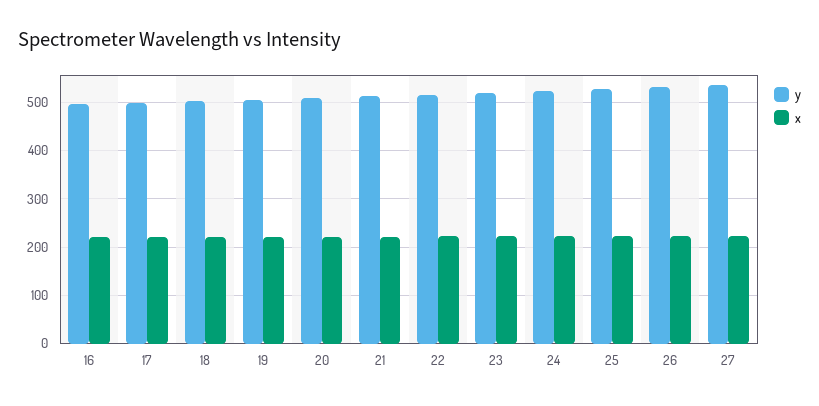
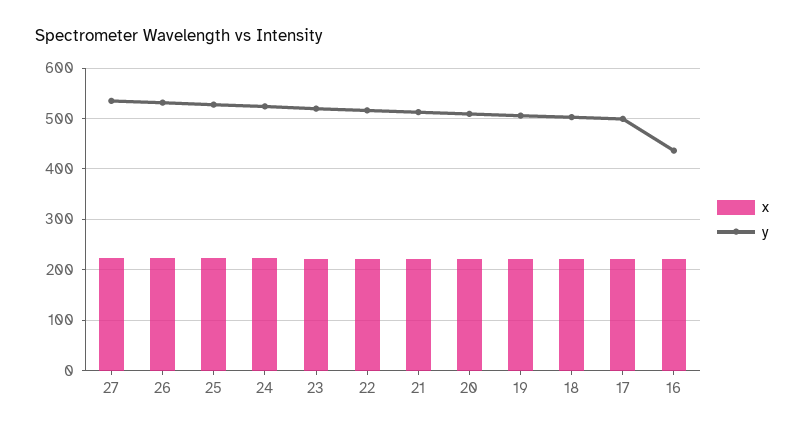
y, 16: 500 -> 440

